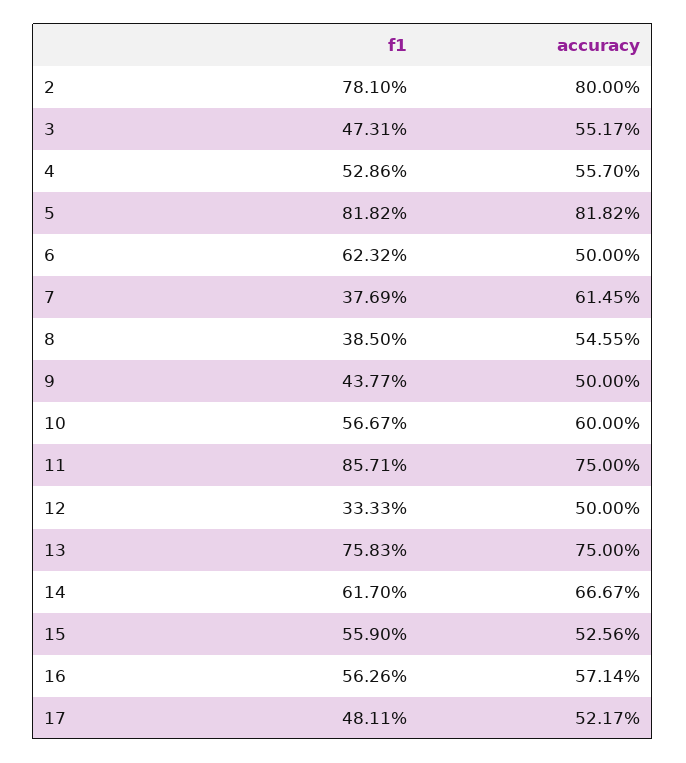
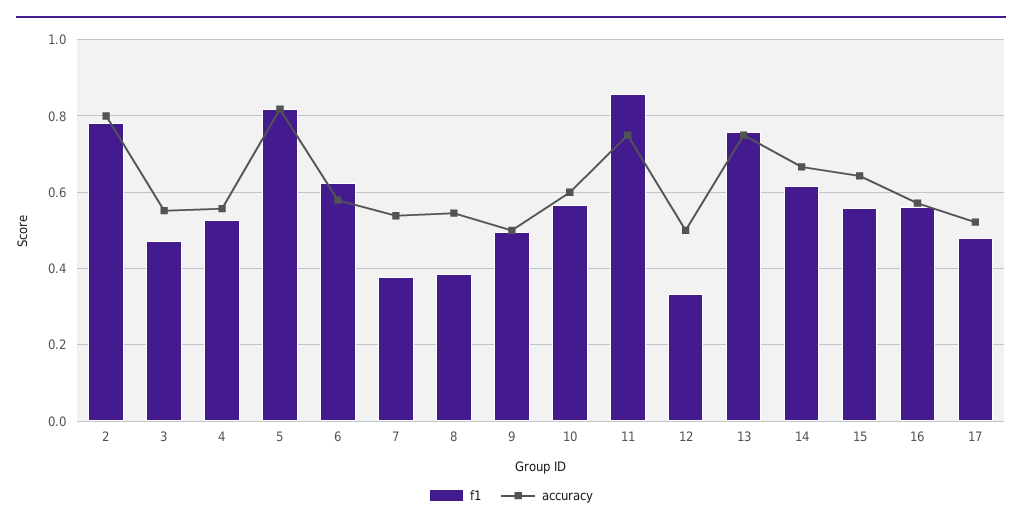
accuracy, 6: 0.5 -> 0.58
accuracy, 7: 0.6145 -> 0.54
f1, 9: 0.4377 -> 0.5
accuracy, 15: 0.5256 -> 0.64

